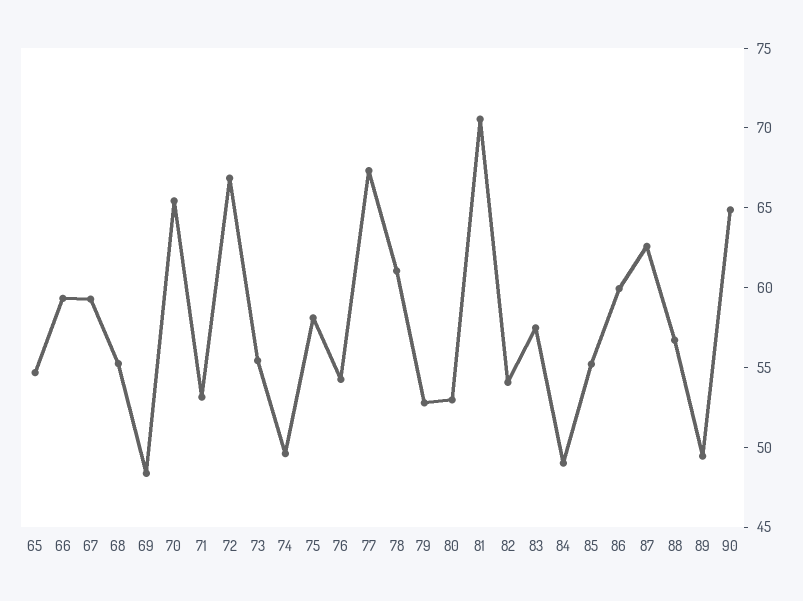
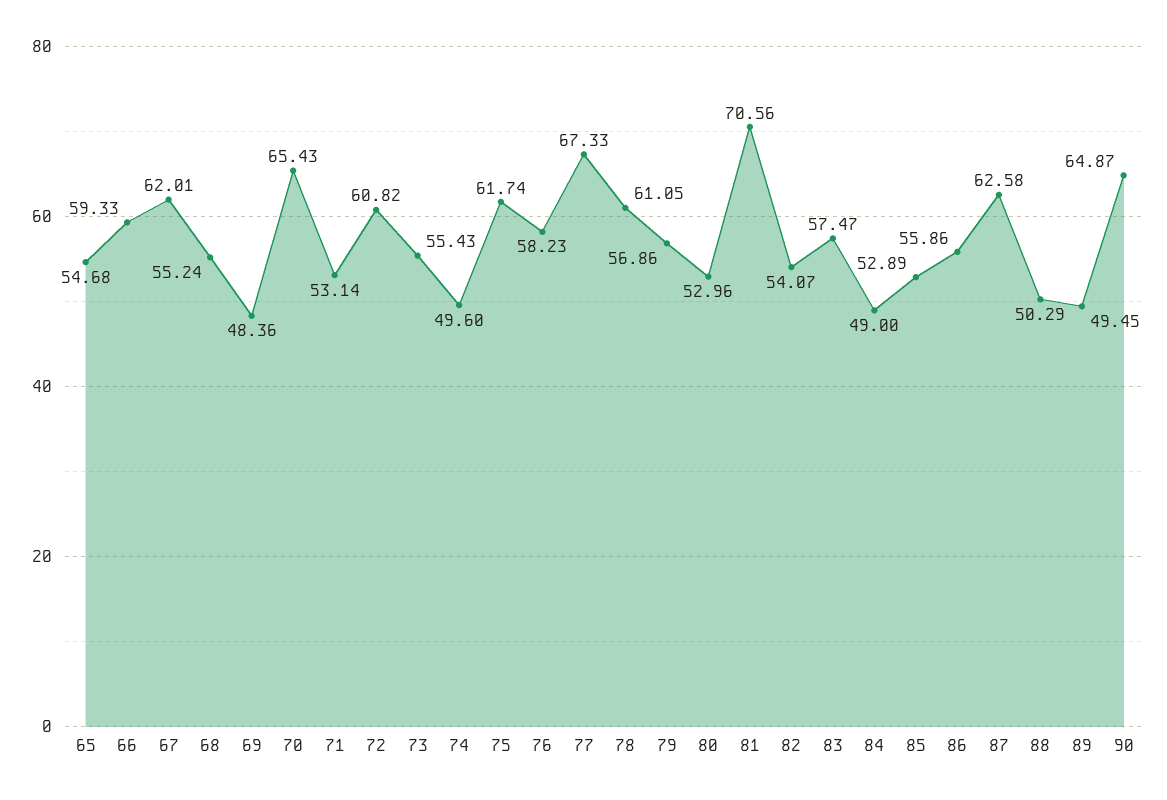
67: 59 -> 62.01
72: 67 -> 60.82
75: 58 -> 61.74
76: 54 -> 58.23
79: 53 -> 56.86
85: 55 -> 52.89
86: 60 -> 55.86
88: 57 -> 50.29

